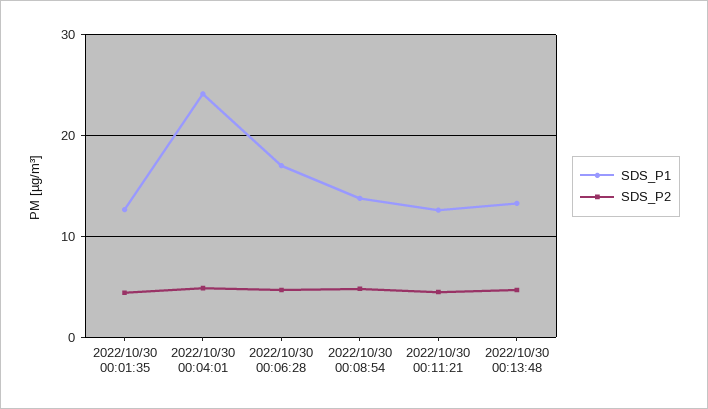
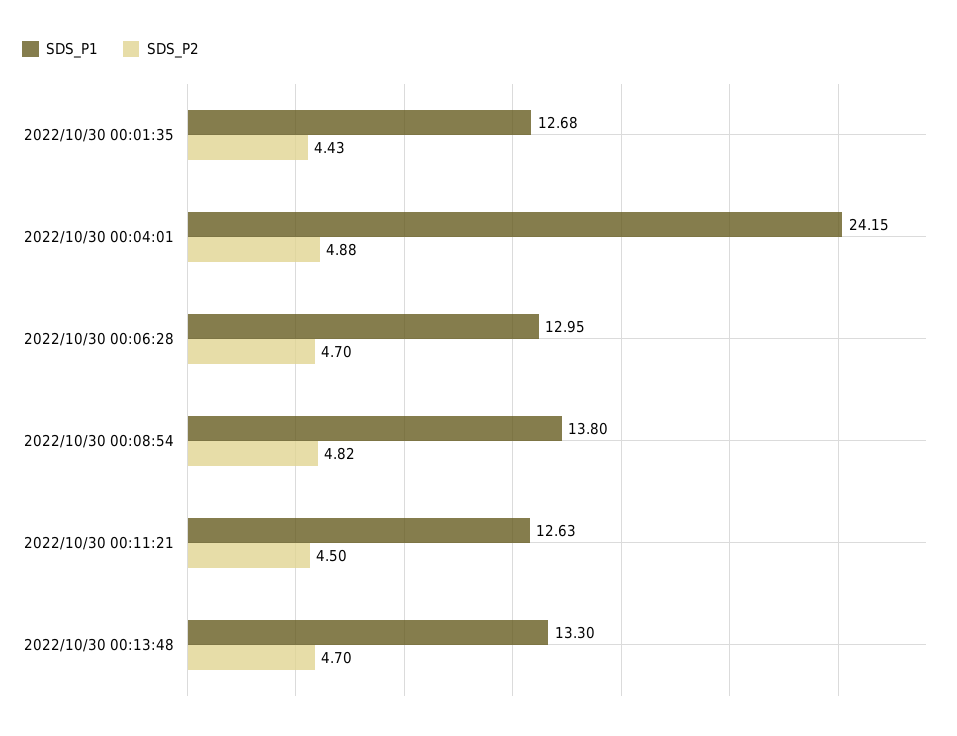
SDS_P1, 2022/10/30 00:06:28: 17 -> 12.95

